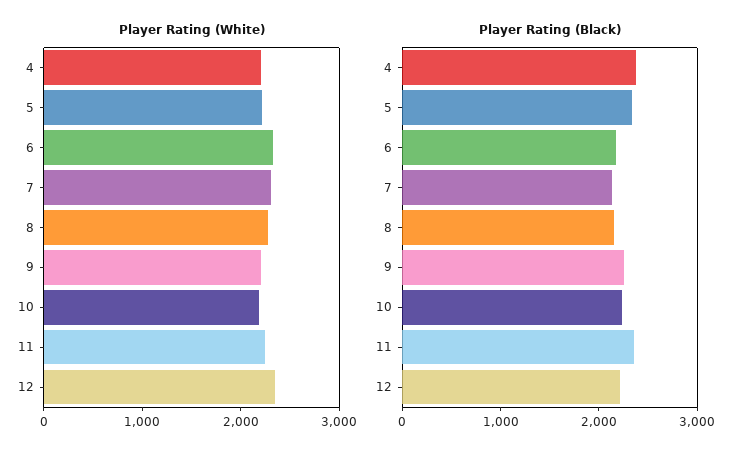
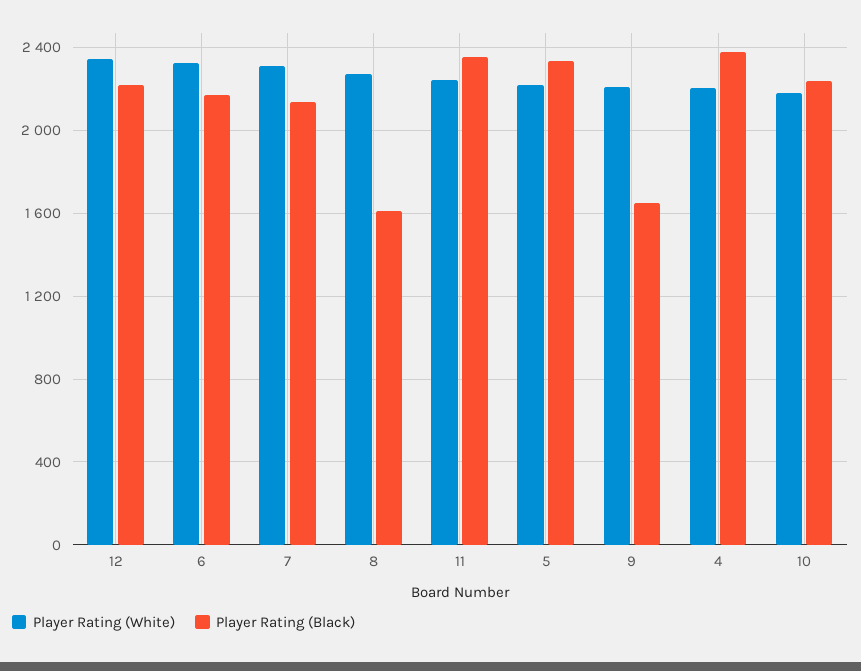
Player Rating (Black), 8: 2200 -> 1600
Player Rating (Black), 9: 2200 -> 1650

